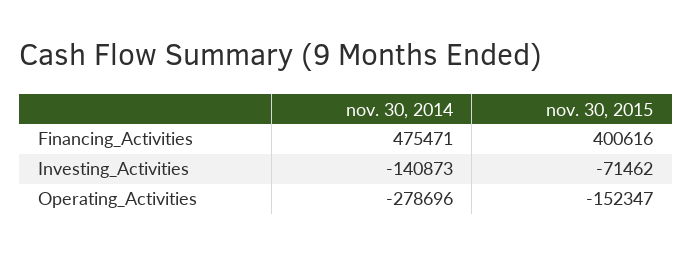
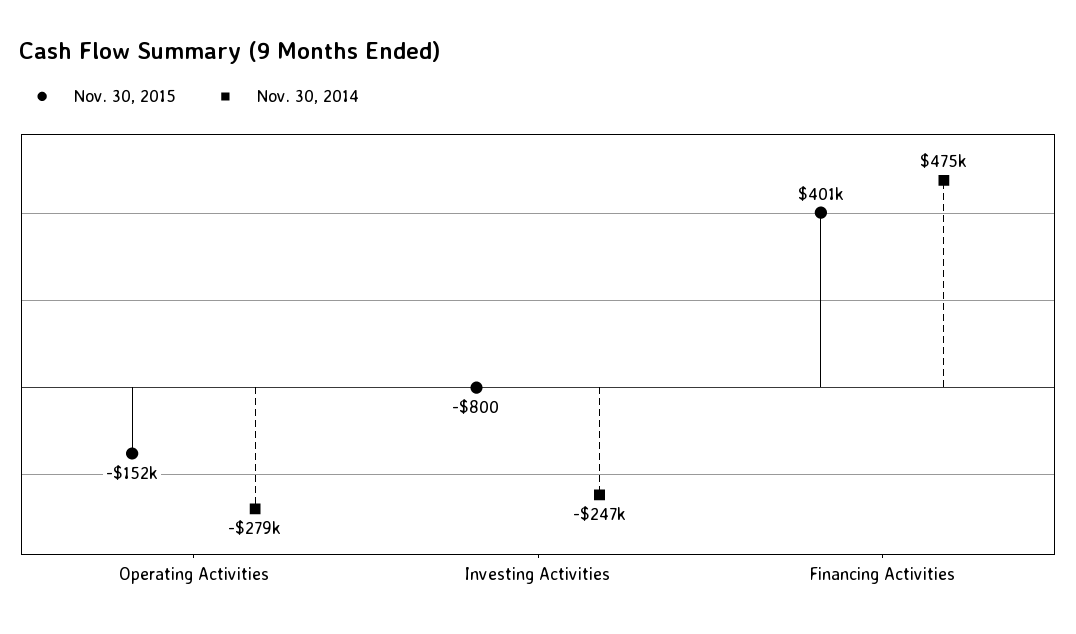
nov. 30, 2014, Investing_Activities: -140873 -> -247000
nov. 30, 2015, Investing_Activities: -71462 -> -800

